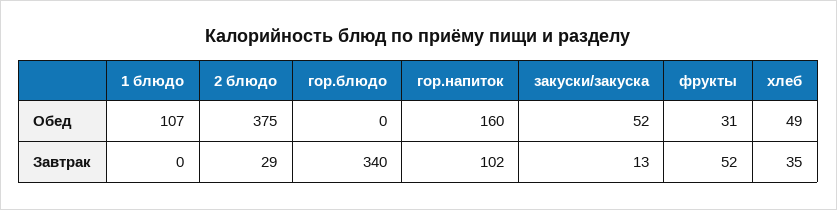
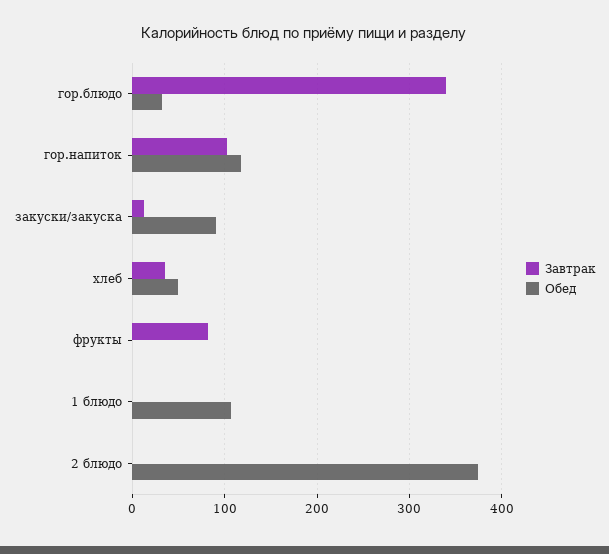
Обед, гор.блюдо: 0 -> 30
Обед, гор.напиток: 160 -> 120
Обед, закуски/закуска: 52 -> 90
Обед, фрукты: 31 -> 0
Завтрак, 2 блюдо: 29 -> 0
Завтрак, фрукты: 52 -> 80

